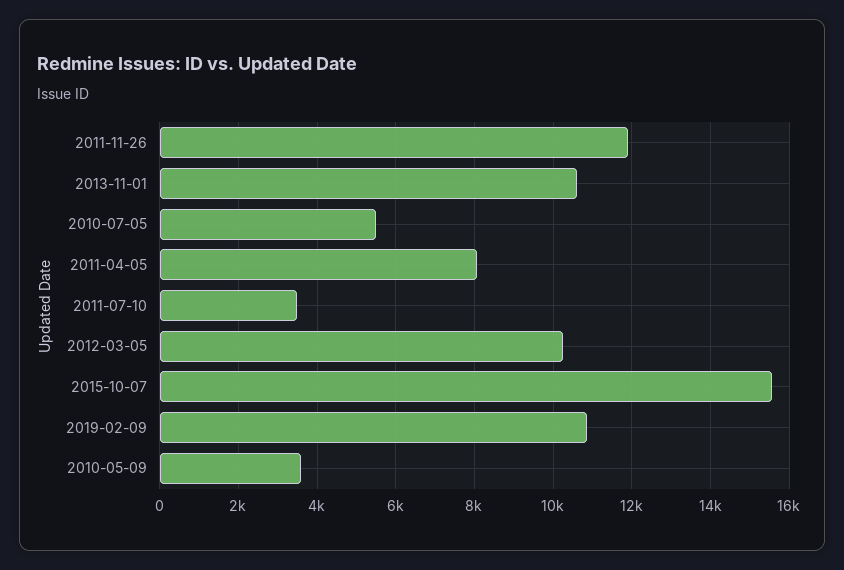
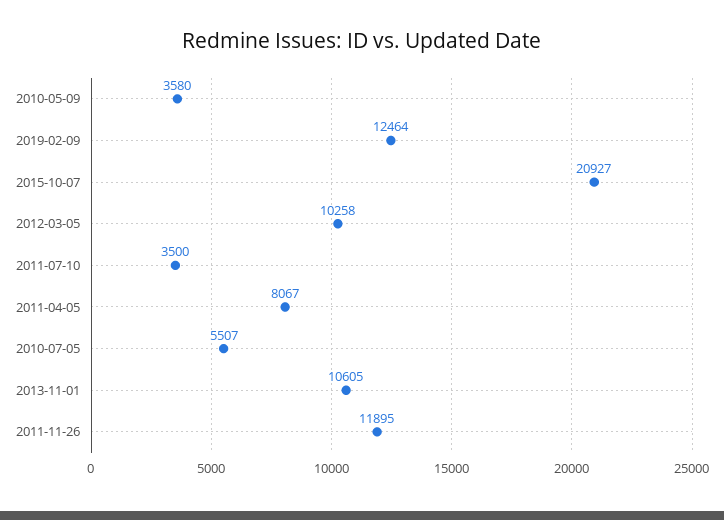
2015-10-07: 15600 -> 20927
2019-02-09: 10800 -> 12464

